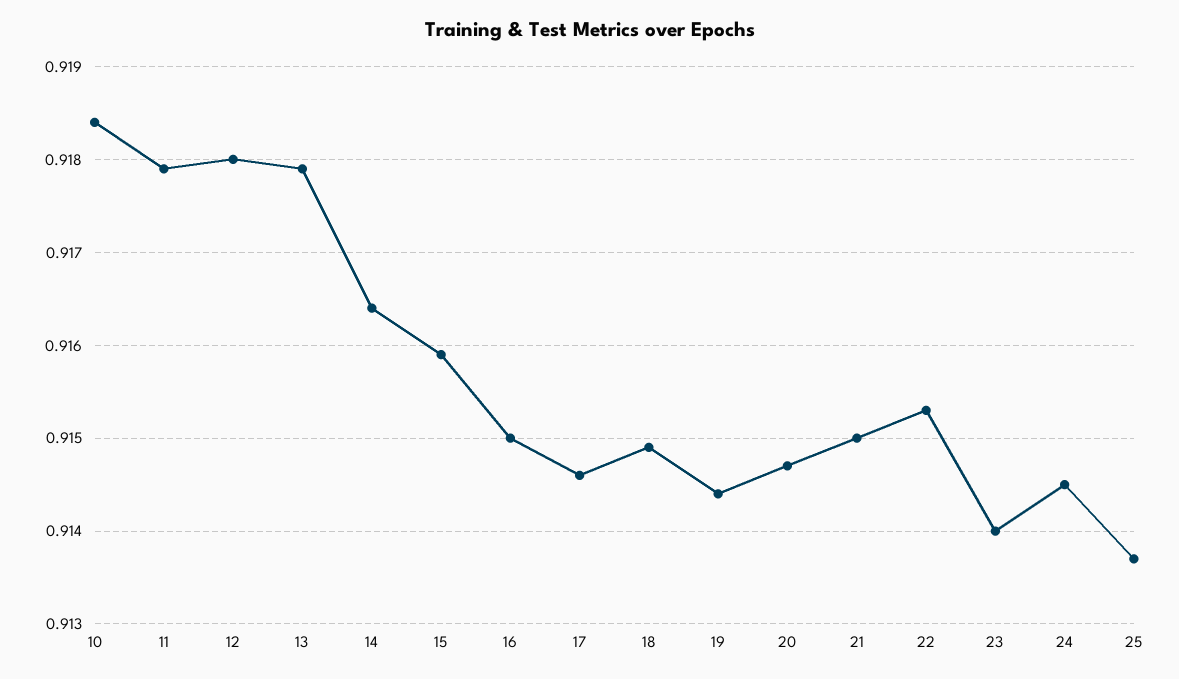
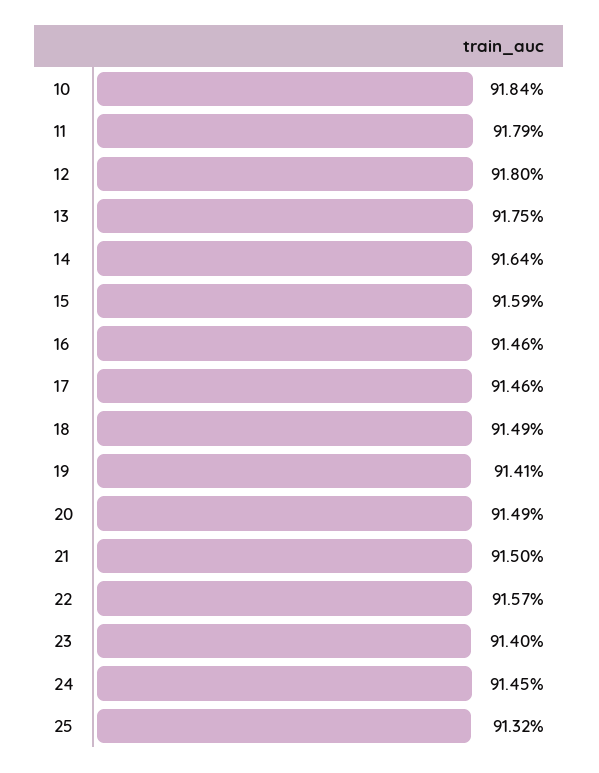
13: 0.9179 -> 0.9175
16: 0.915 -> 0.9146
19: 0.9144 -> 0.9141
20: 0.9147 -> 0.9149
22: 0.9153 -> 0.9157
25: 0.9137 -> 0.9132

